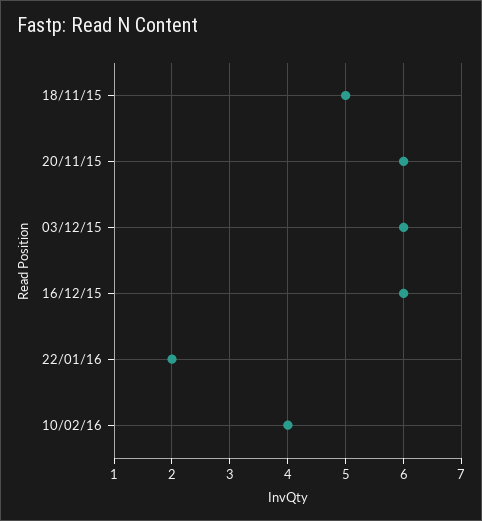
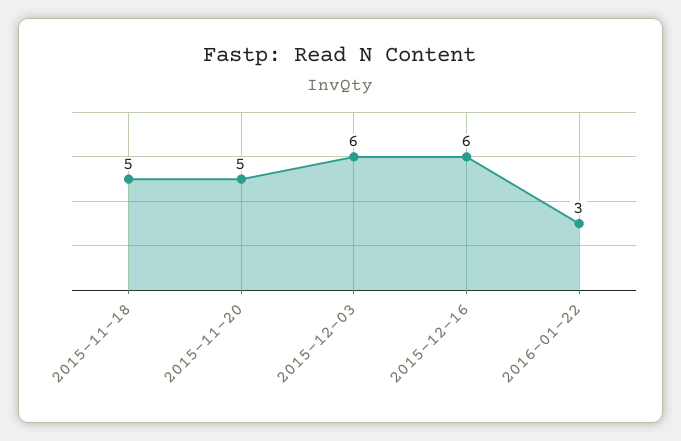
20/11/15: 6 -> 5
22/01/16: 2 -> 3
10/02/16: 4 -> none

